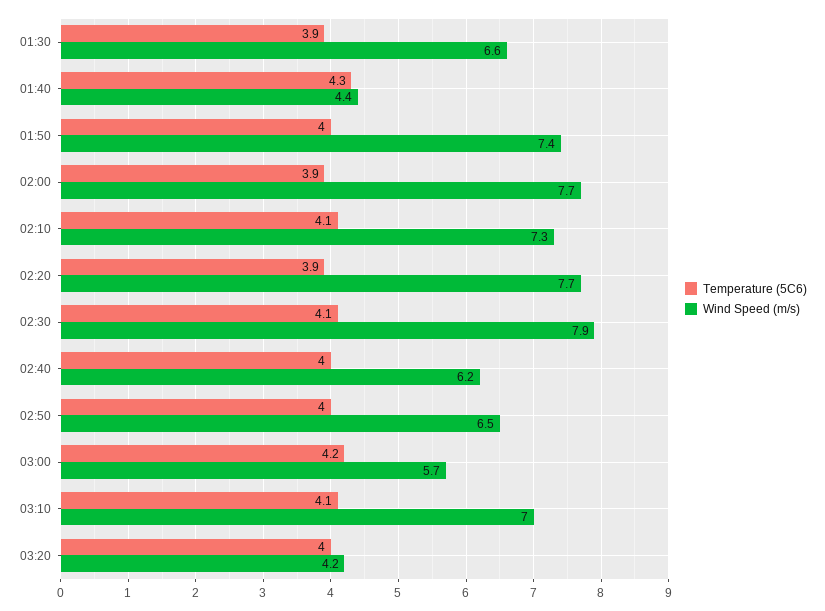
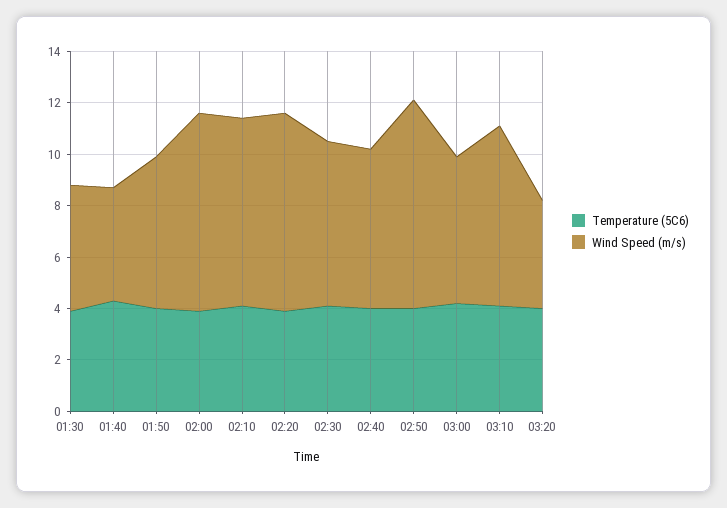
Wind Speed (m/s), 01:30: 6.6 -> 5
Wind Speed (m/s), 01:50: 7.4 -> 6
Wind Speed (m/s), 02:30: 7.9 -> 6.5
Wind Speed (m/s), 02:50: 6.5 -> 8

